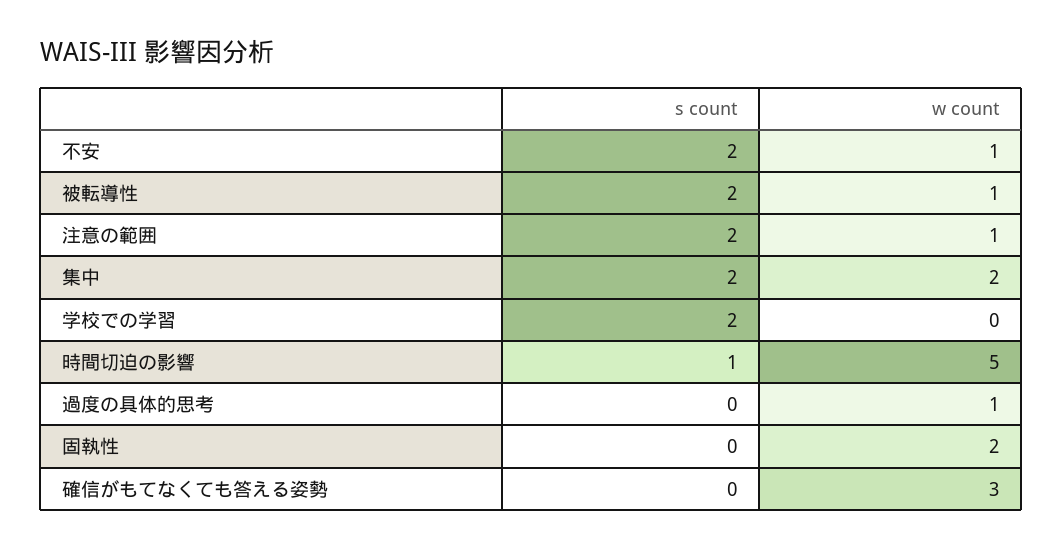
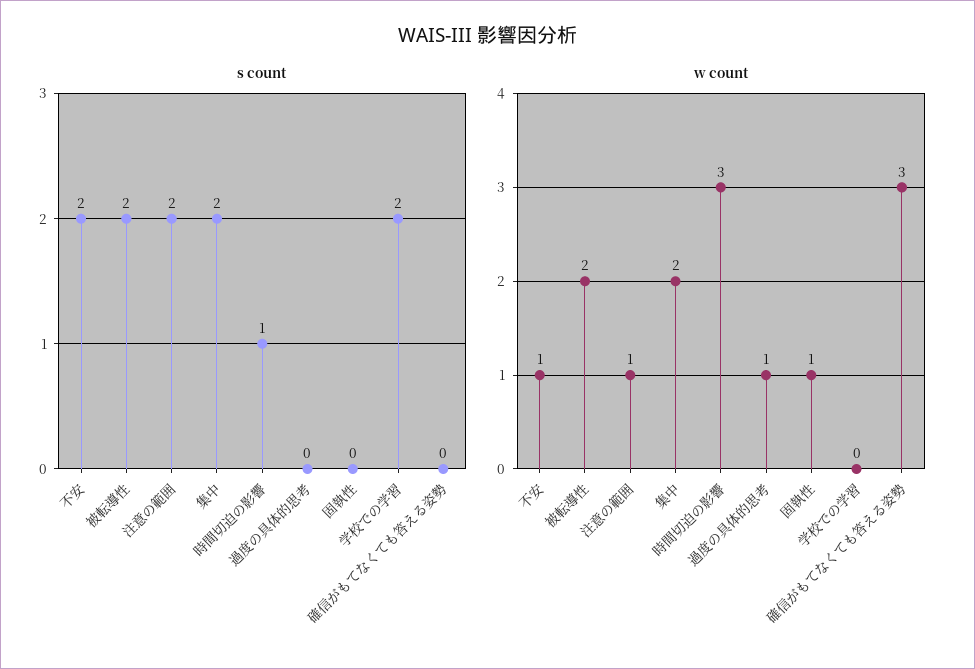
w count, 被転導性: 1 -> 2
w count, 時間切迫の影響: 5 -> 3
w count, 固執性: 2 -> 1

